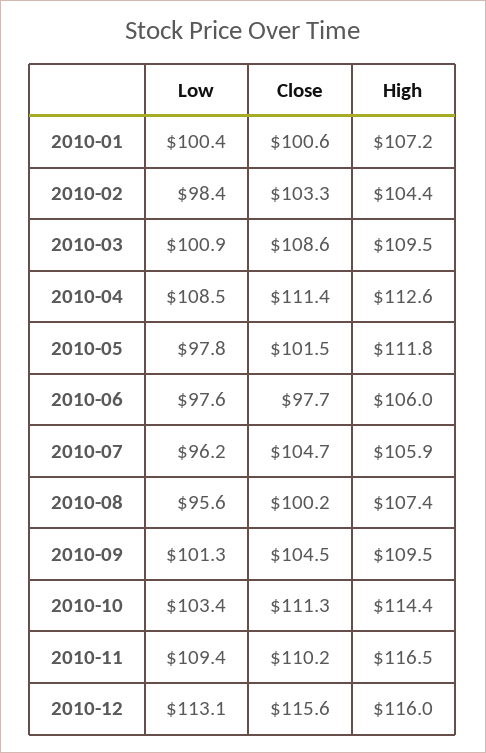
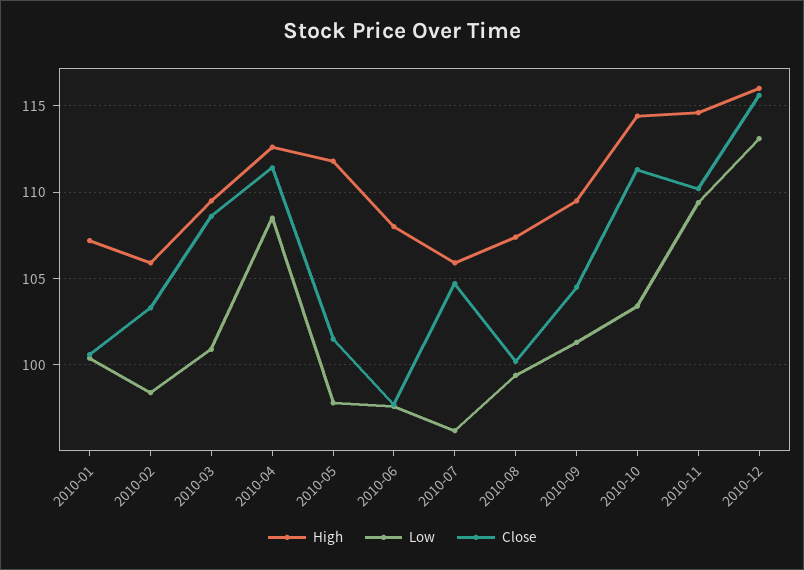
High, 2010-02: 104.4 -> 106
High, 2010-06: 106 -> 108
Low, 2010-08: 95.6 -> 99.5
High, 2010-11: 116.5 -> 114.5

